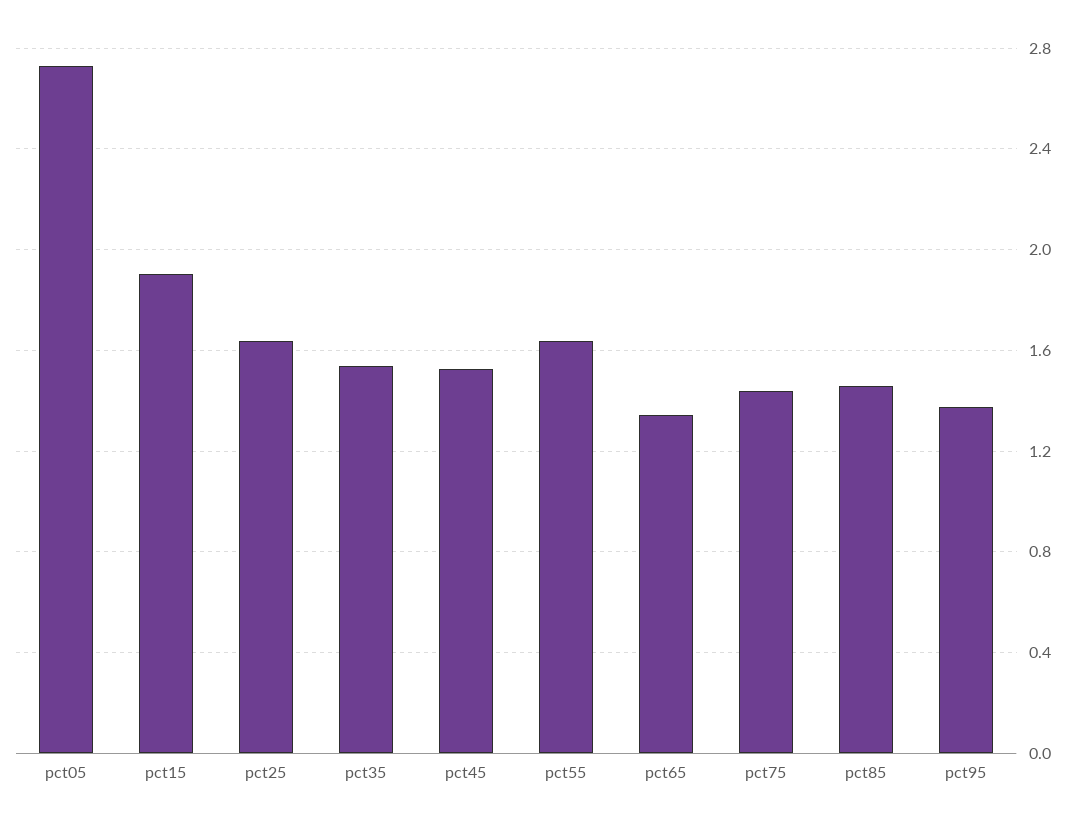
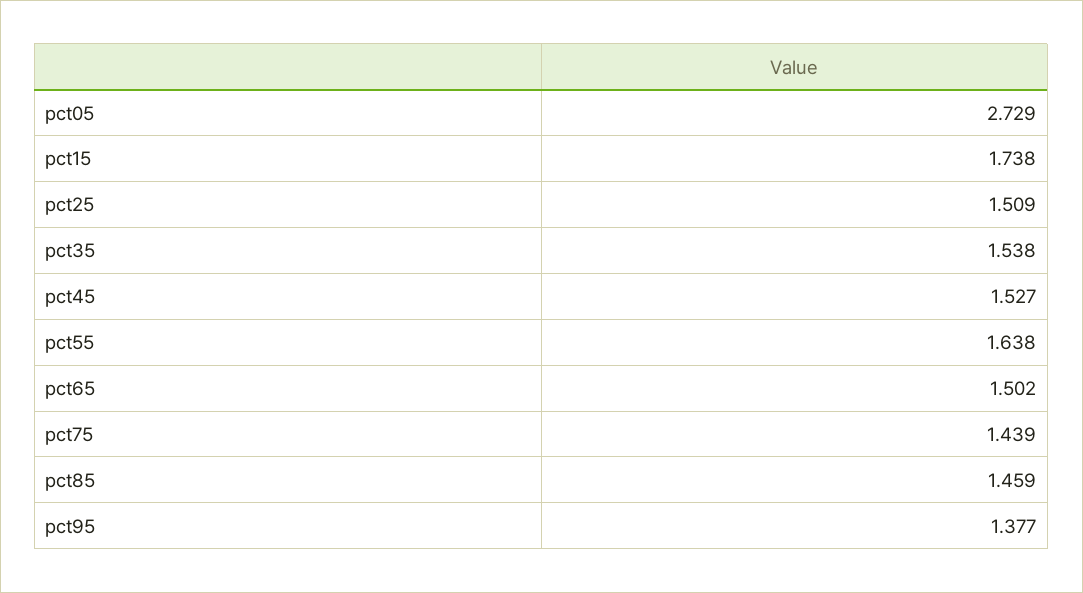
pct15: 1.9 -> 1.738
pct25: 1.65 -> 1.509
pct65: 1.35 -> 1.502

